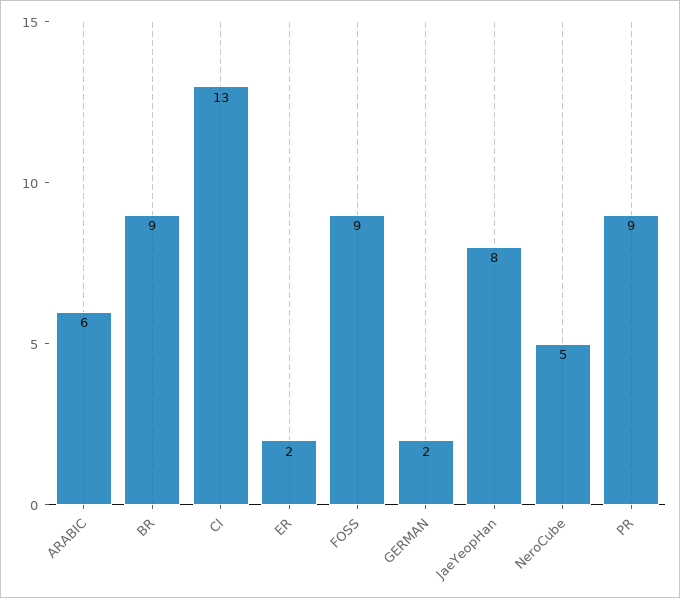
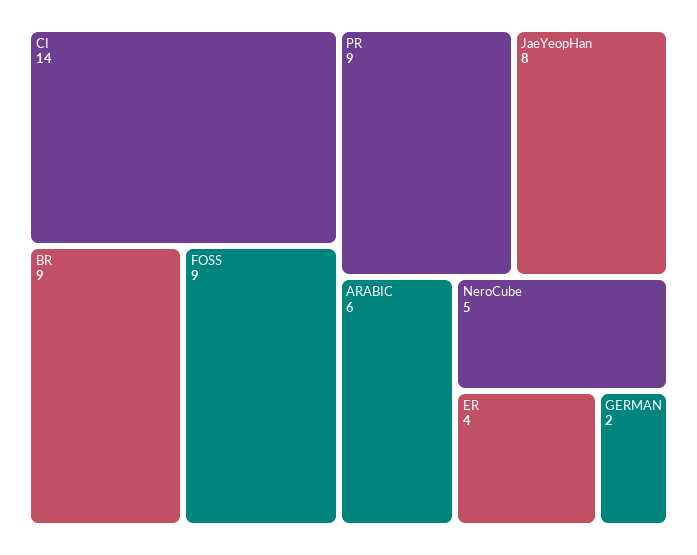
CI: 13 -> 14
ER: 2 -> 4

